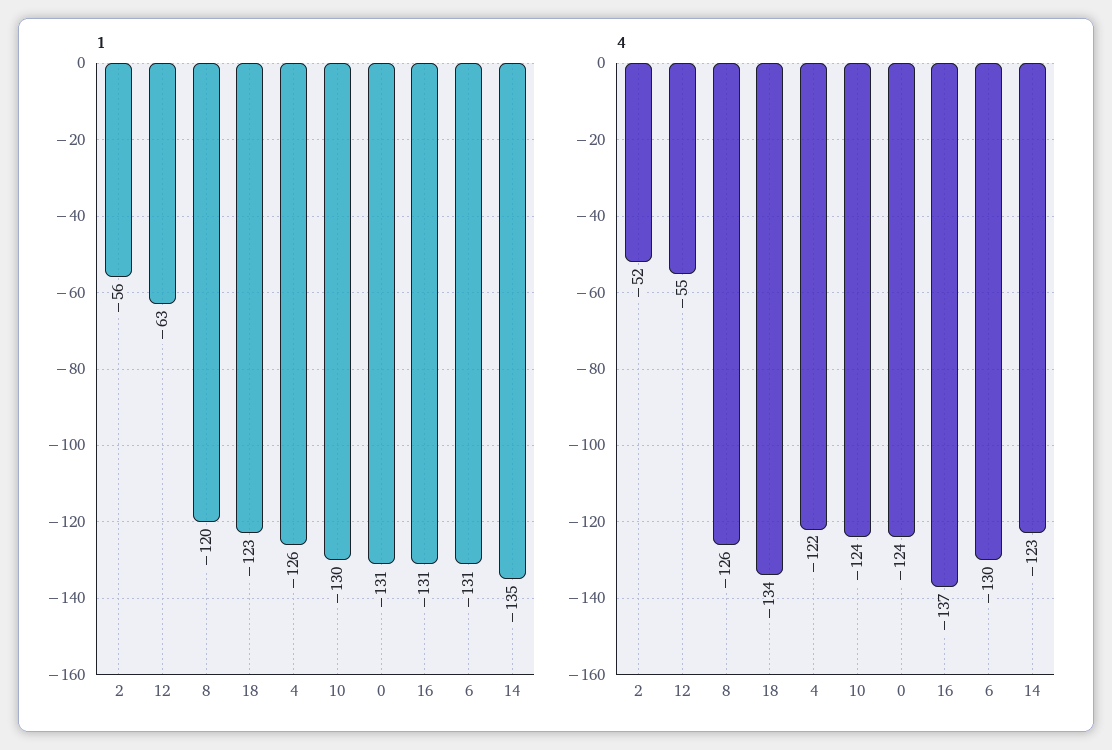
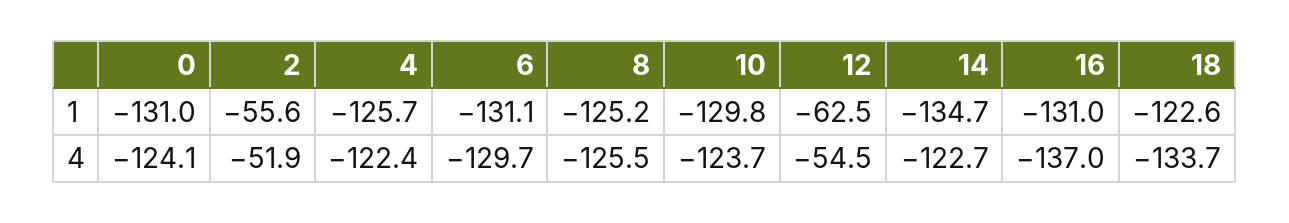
1, 8: -120 -> -125.2

